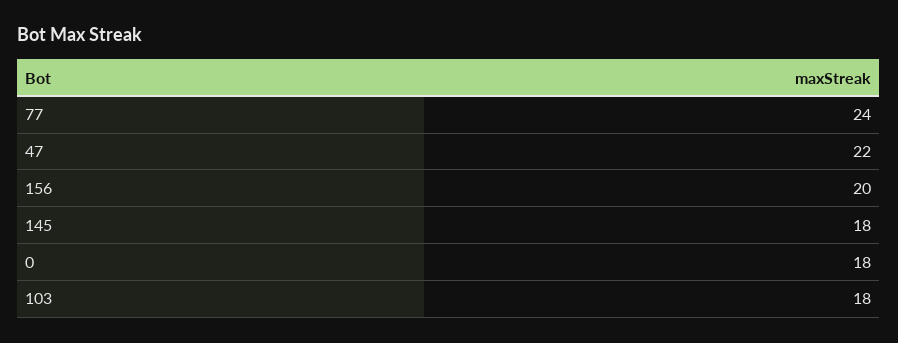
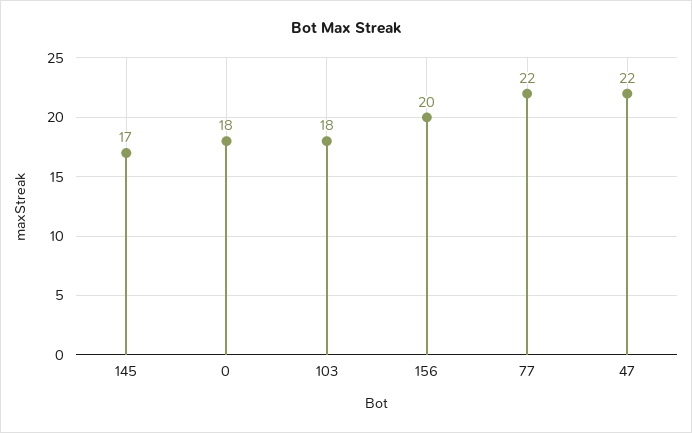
77: 24 -> 22
145: 18 -> 17

